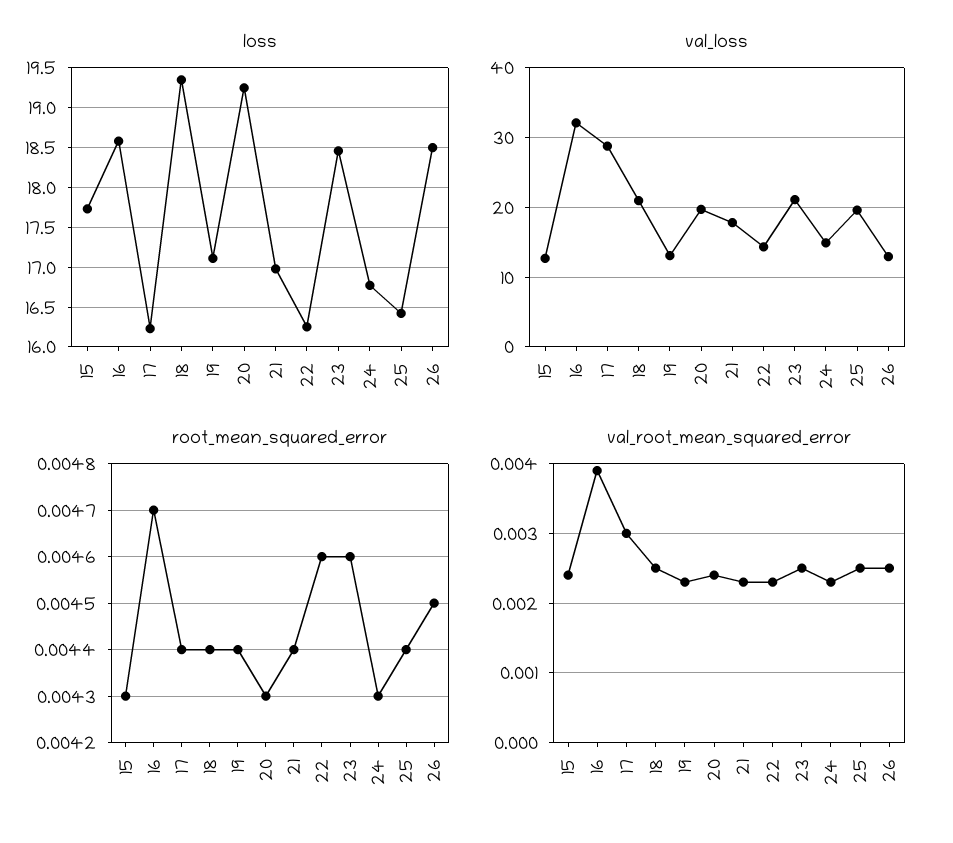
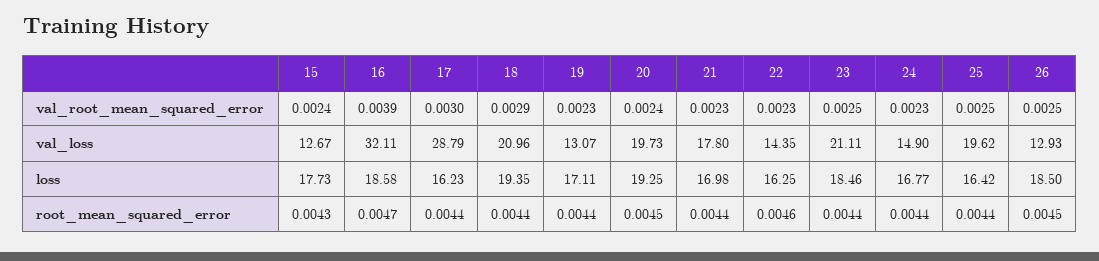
root_mean_squared_error, 20: 0.0043 -> 0.0045
root_mean_squared_error, 23: 0.0046 -> 0.0044
root_mean_squared_error, 24: 0.0043 -> 0.0044
val_root_mean_squared_error, 18: 0.0025 -> 0.0029

